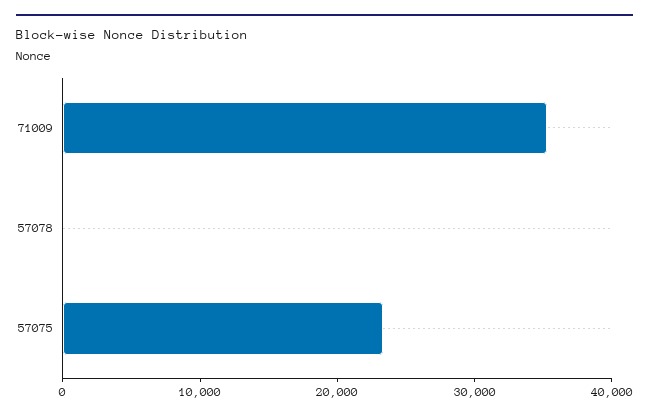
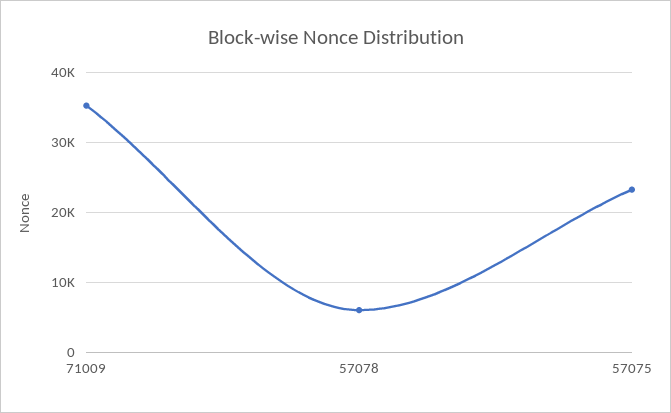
57078: 0 -> 6000

